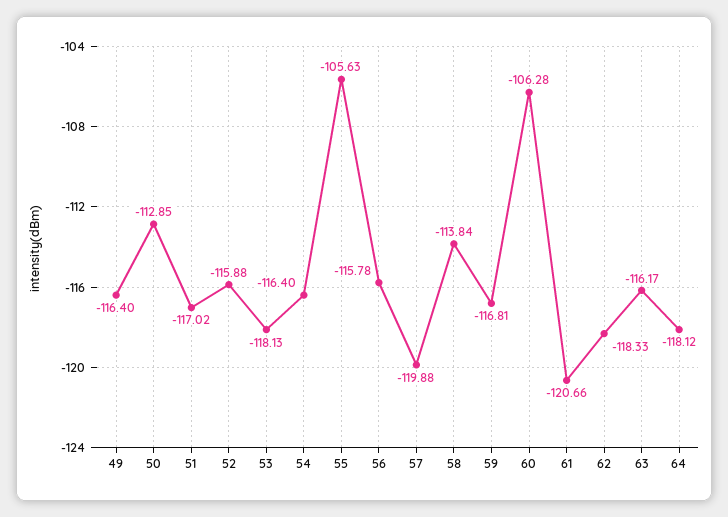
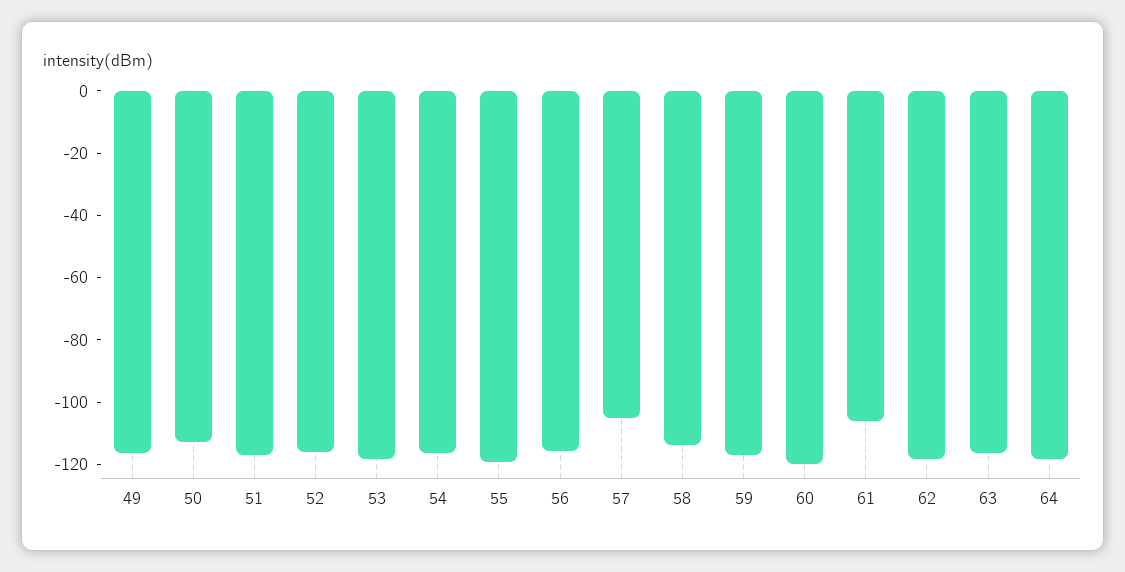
55: -105.63 -> -120
57: -119.88 -> -105
60: -106.28 -> -120
61: -120.66 -> -105

